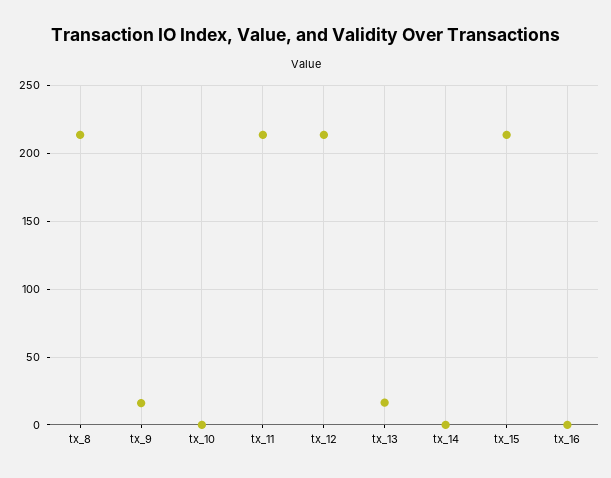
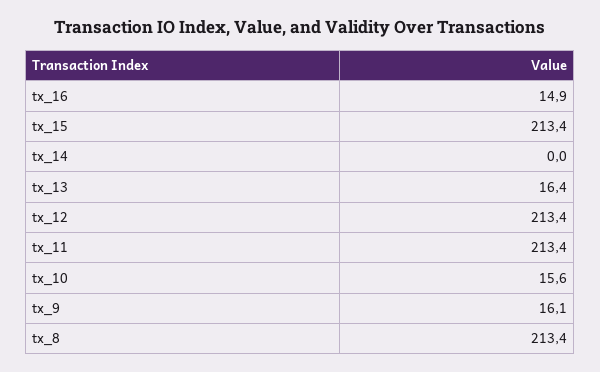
tx_10: 0 -> 15.6
tx_16: 0 -> 14.9

